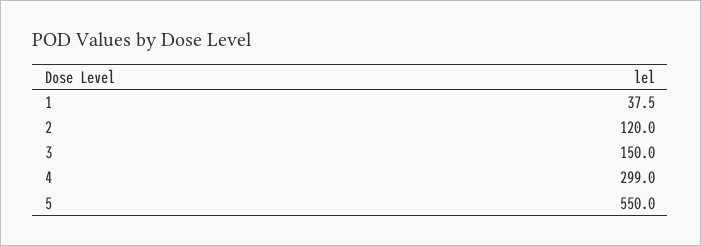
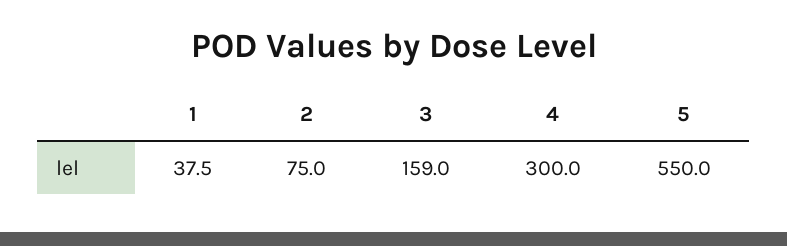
2: 120 -> 75
3: 150 -> 159
4: 299 -> 300

